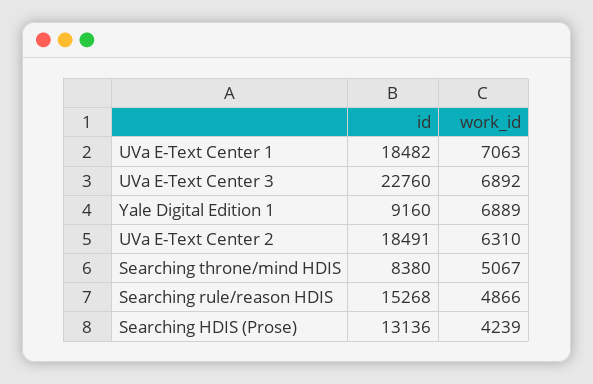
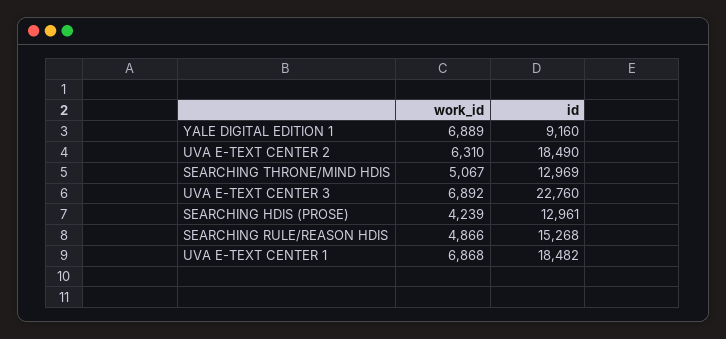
work_id, UVa E-Text Center 1: 7063 -> 6868
id, UVa E-Text Center 2: 18491 -> 18490
id, Searching throne/mind HDIS: 8380 -> 12969
id, Searching HDIS (Prose): 13136 -> 12961

